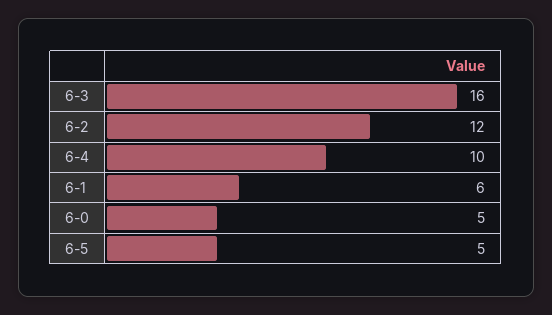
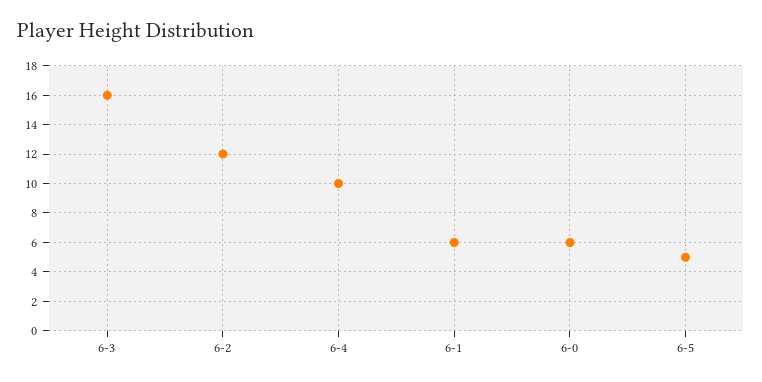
6-0: 5 -> 6

